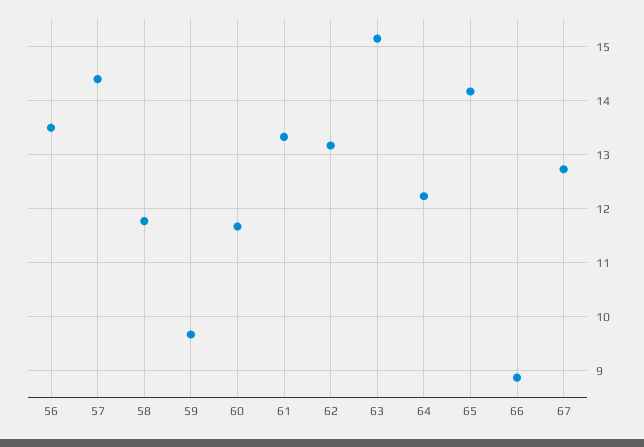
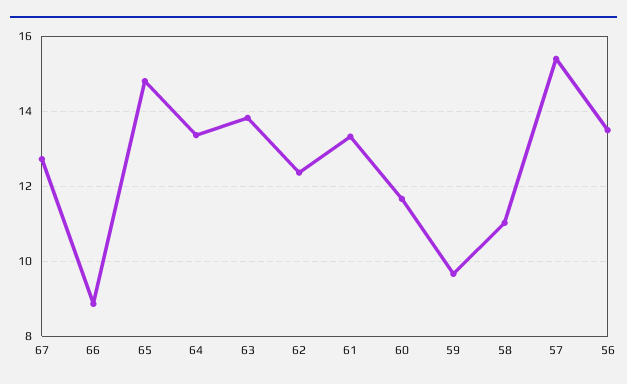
57: 14.4 -> 15.4
58: 11.8 -> 11
62: 13.2 -> 12.4
63: 15.2 -> 13.8
64: 12.2 -> 13.4
65: 14.2 -> 14.8

